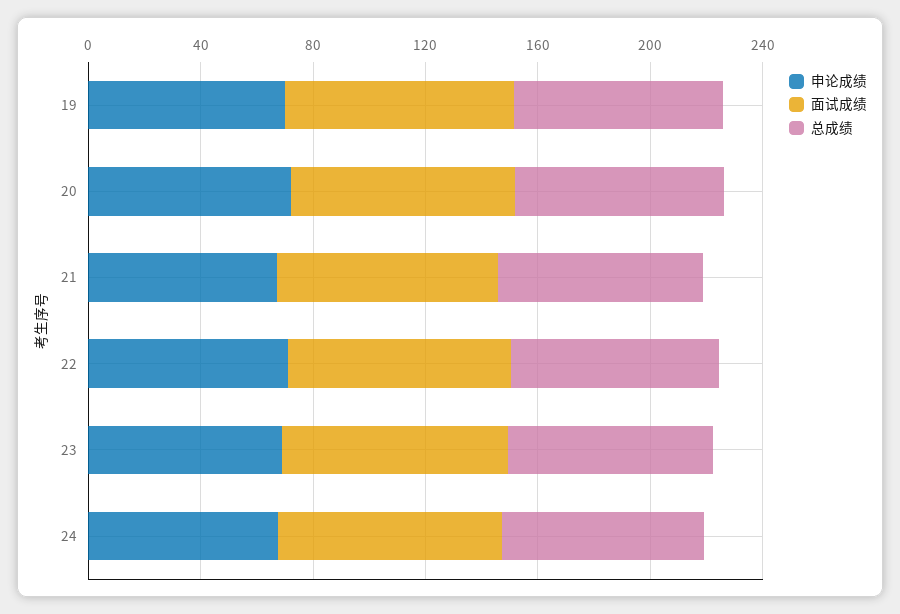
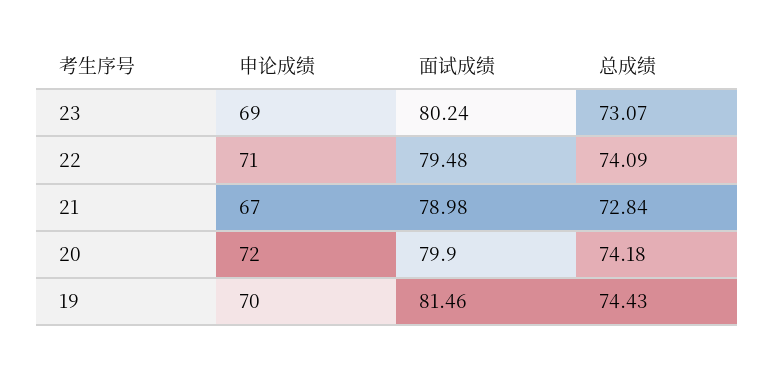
申论成绩, 24: 70 -> none
面试成绩, 24: 80 -> none
总成绩, 24: 70 -> none

